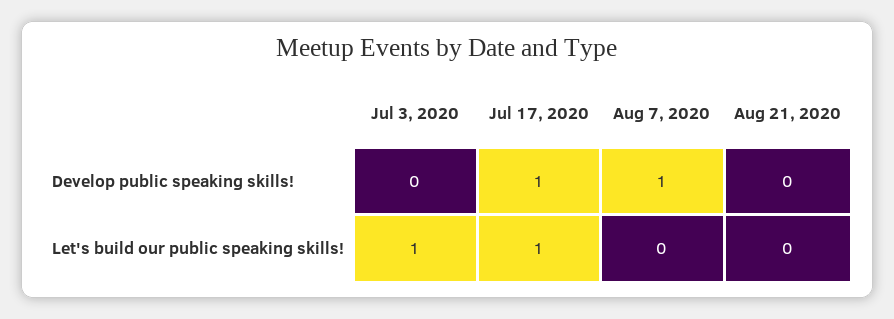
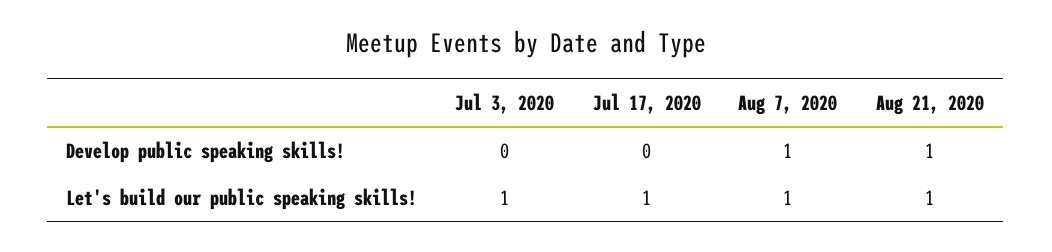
Jul 17, 2020, Develop public speaking skills!: 1 -> 0
Aug 21, 2020, Develop public speaking skills!: 0 -> 1
Aug 7, 2020, Let's build our public speaking skills!: 0 -> 1
Aug 21, 2020, Let's build our public speaking skills!: 0 -> 1

